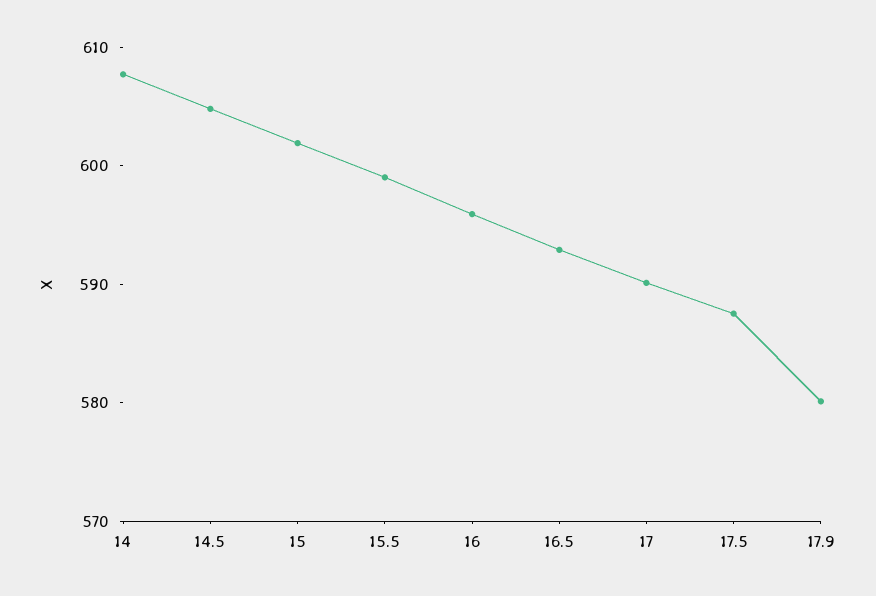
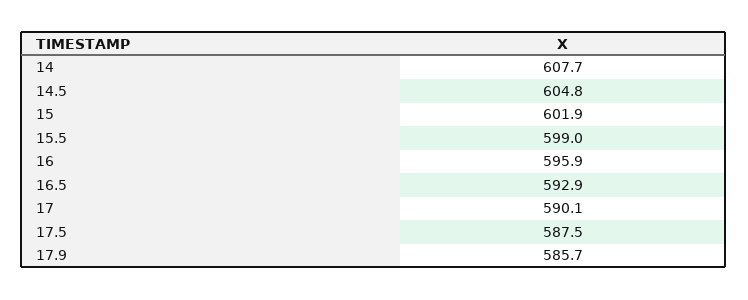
17.9: 580 -> 585.7

